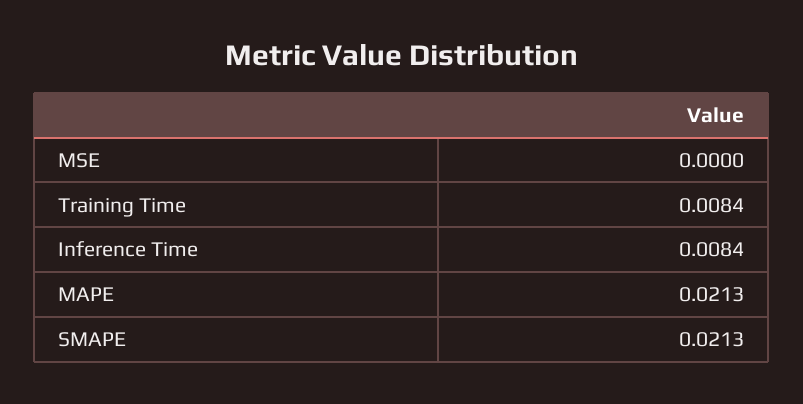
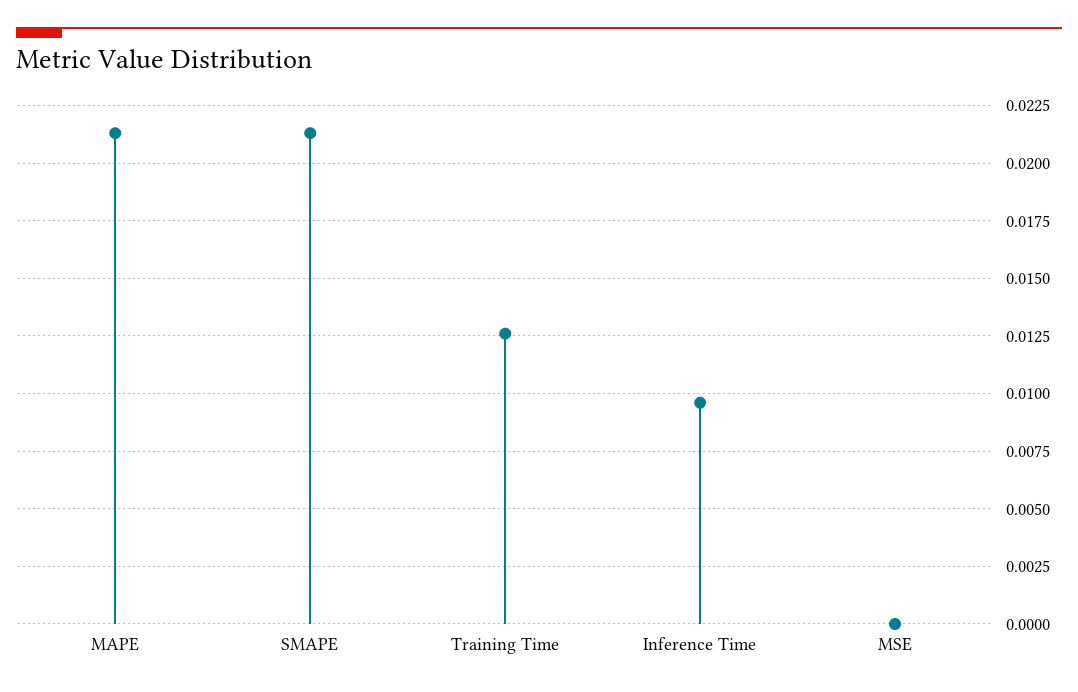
Training Time: 0.0084 -> 0.0125
Inference Time: 0.0084 -> 0.0095

